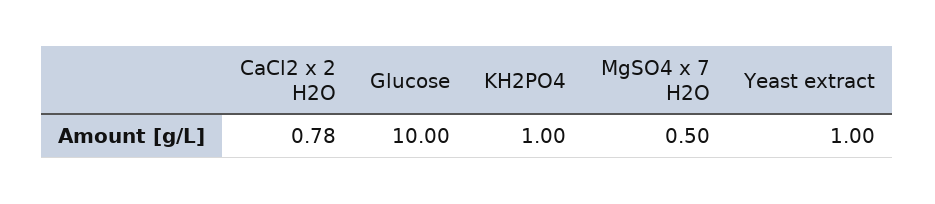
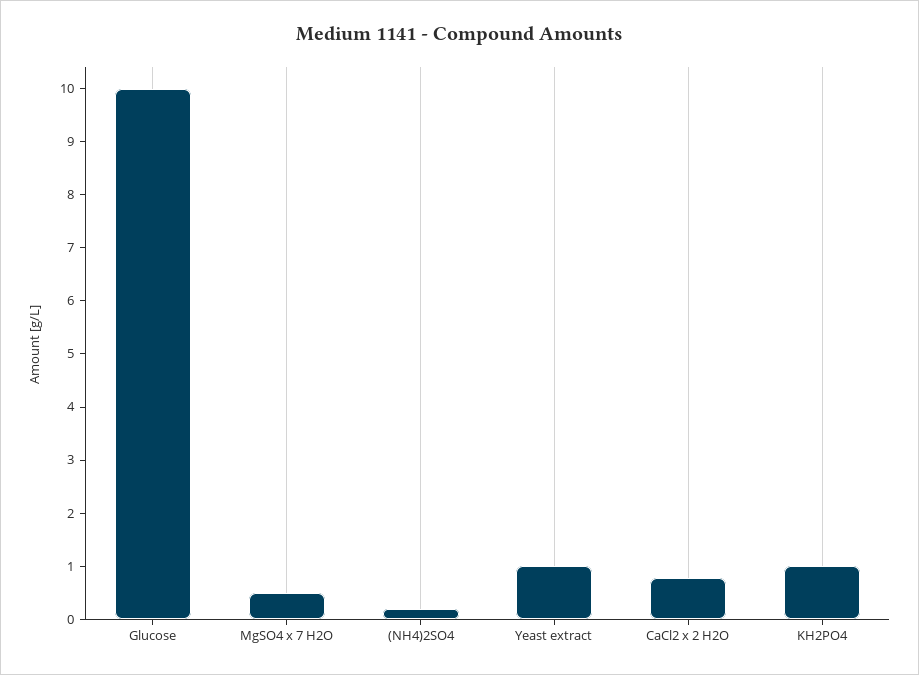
(NH4)2SO4: none -> 0.2

